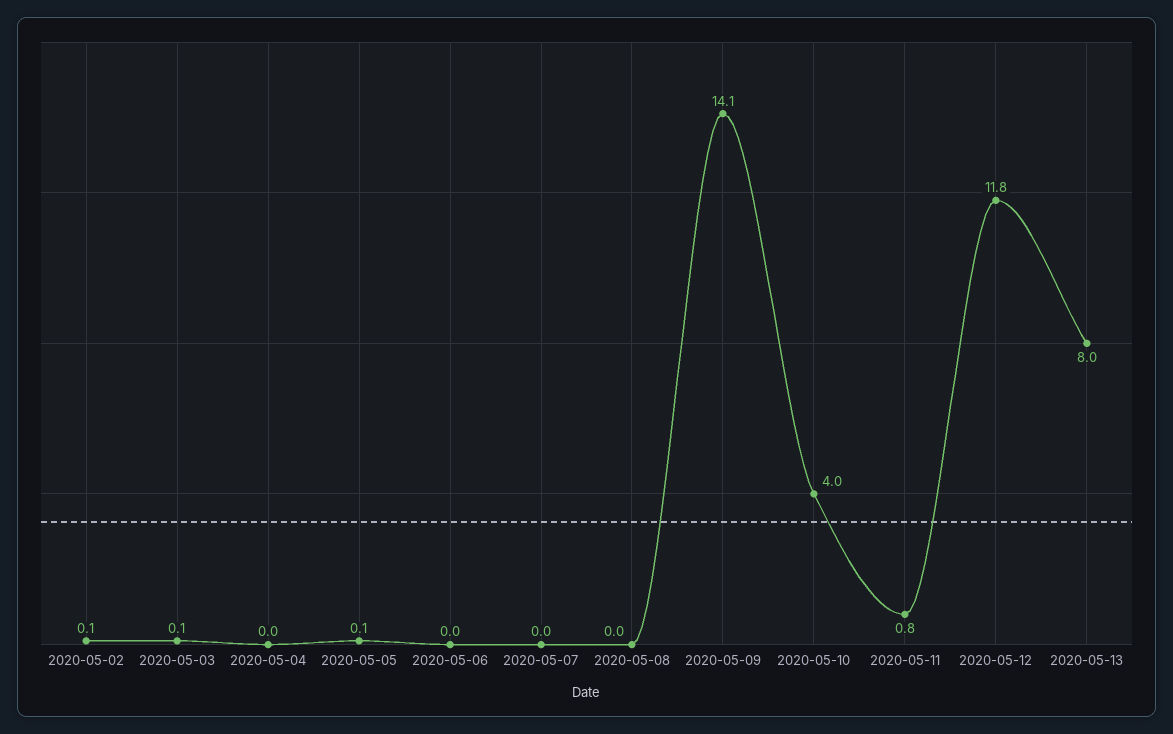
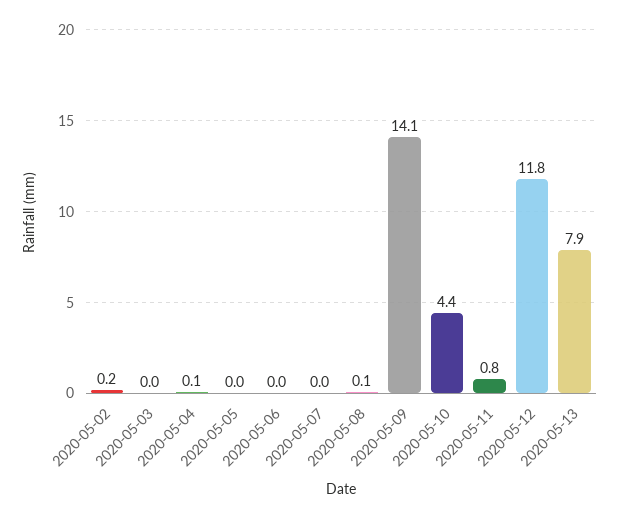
2020-05-02: 0.1 -> 0.2
2020-05-03: 0.1 -> 0
2020-05-04: 0 -> 0.1
2020-05-05: 0.1 -> 0
2020-05-08: 0 -> 0.1
2020-05-10: 4 -> 4.4
2020-05-13: 8 -> 7.9

